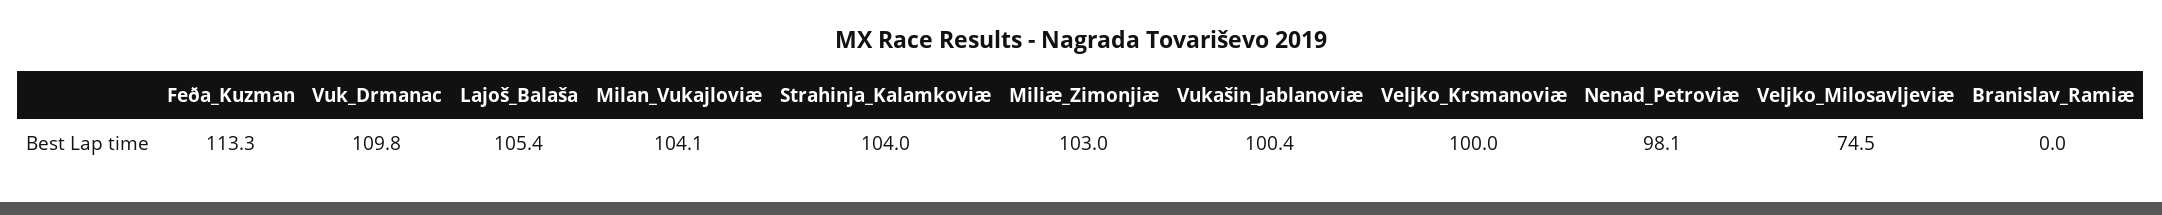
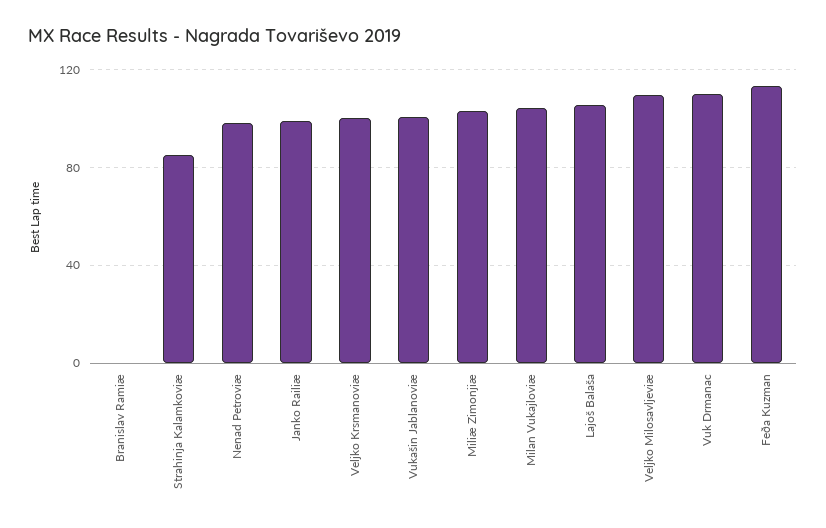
Strahinja_Kalamkoviæ: 104 -> 85
Veljko_Milosavljeviæ: 74.5 -> 110
Janko Railiæ: none -> 100

